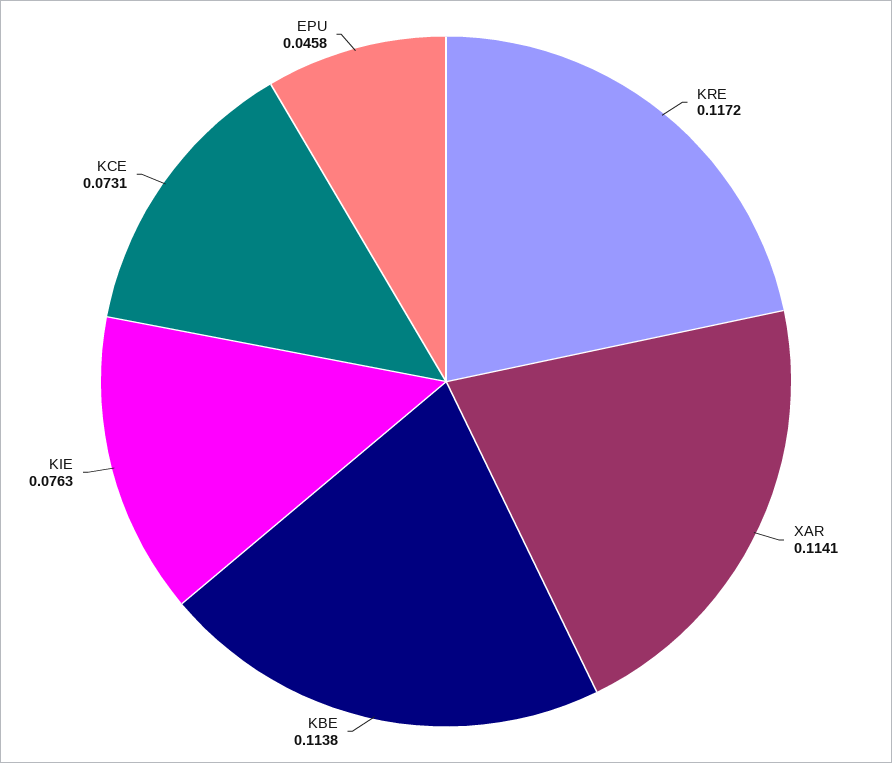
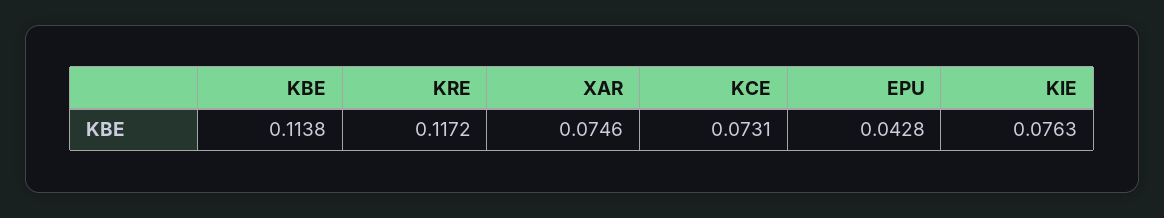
XAR: 0.1141 -> 0.0746
EPU: 0.0458 -> 0.0428

